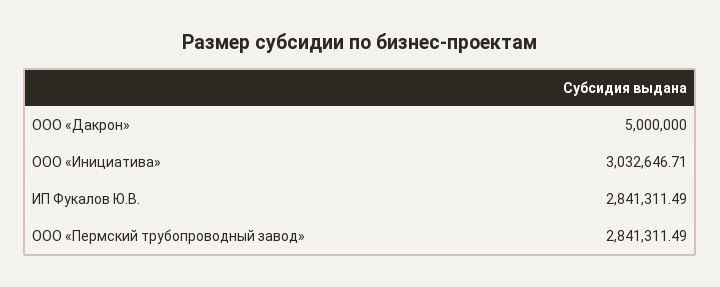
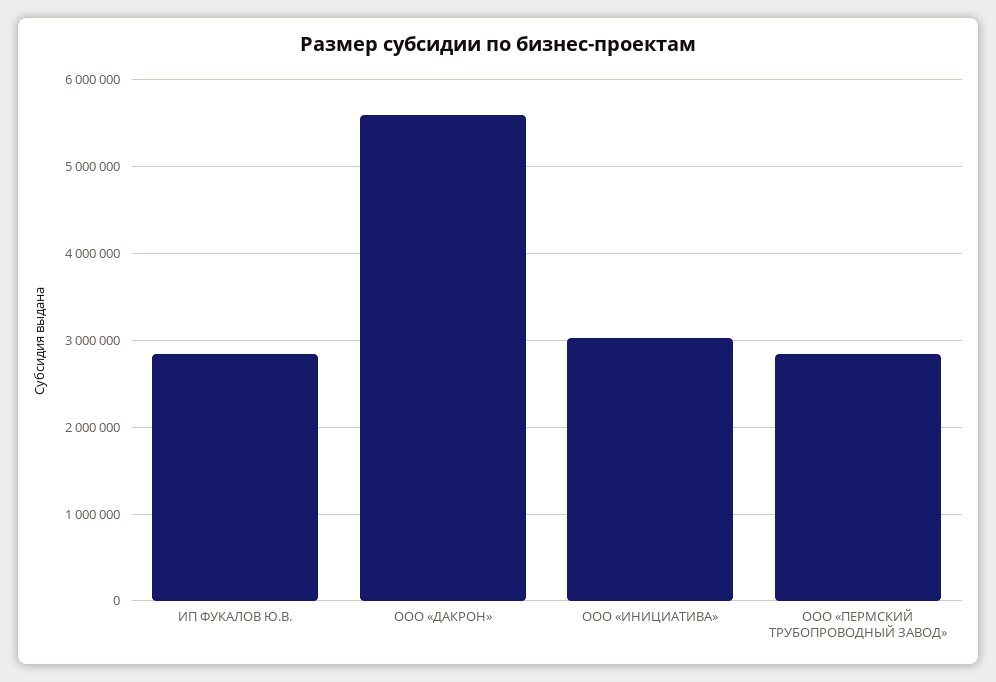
ООО «Дакрон»: 5000000 -> 5600000

